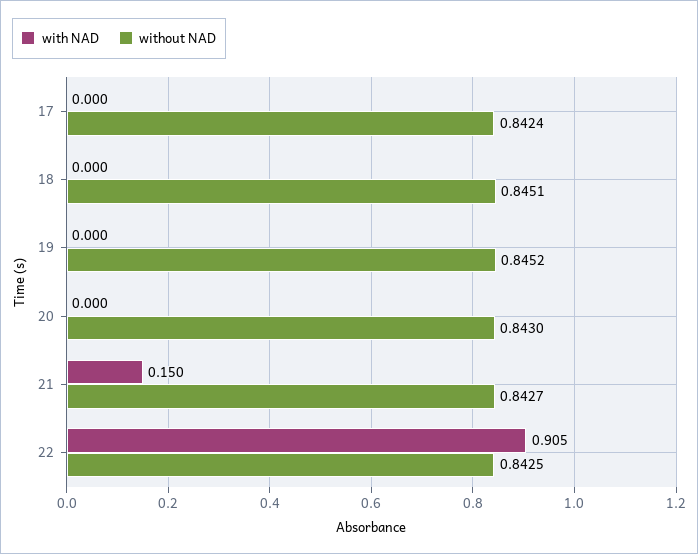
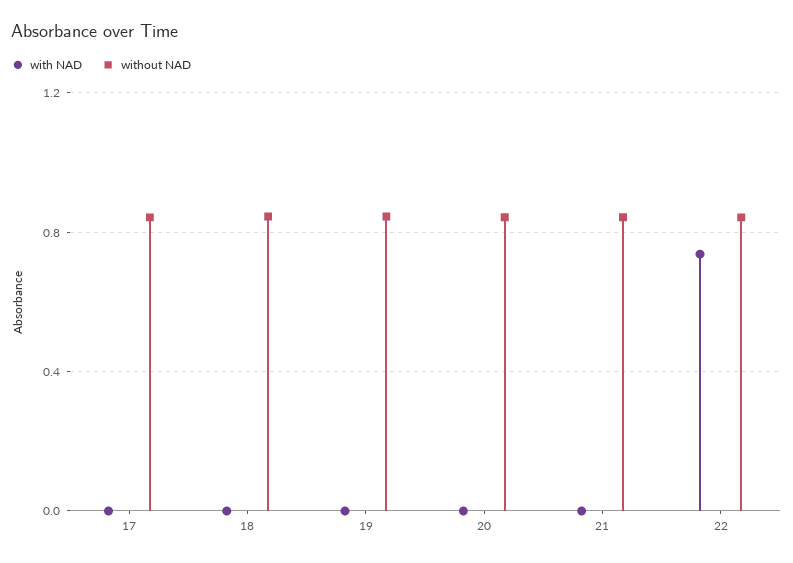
with NAD, 21: 0.15 -> 0
with NAD, 22: 0.905 -> 0.75

